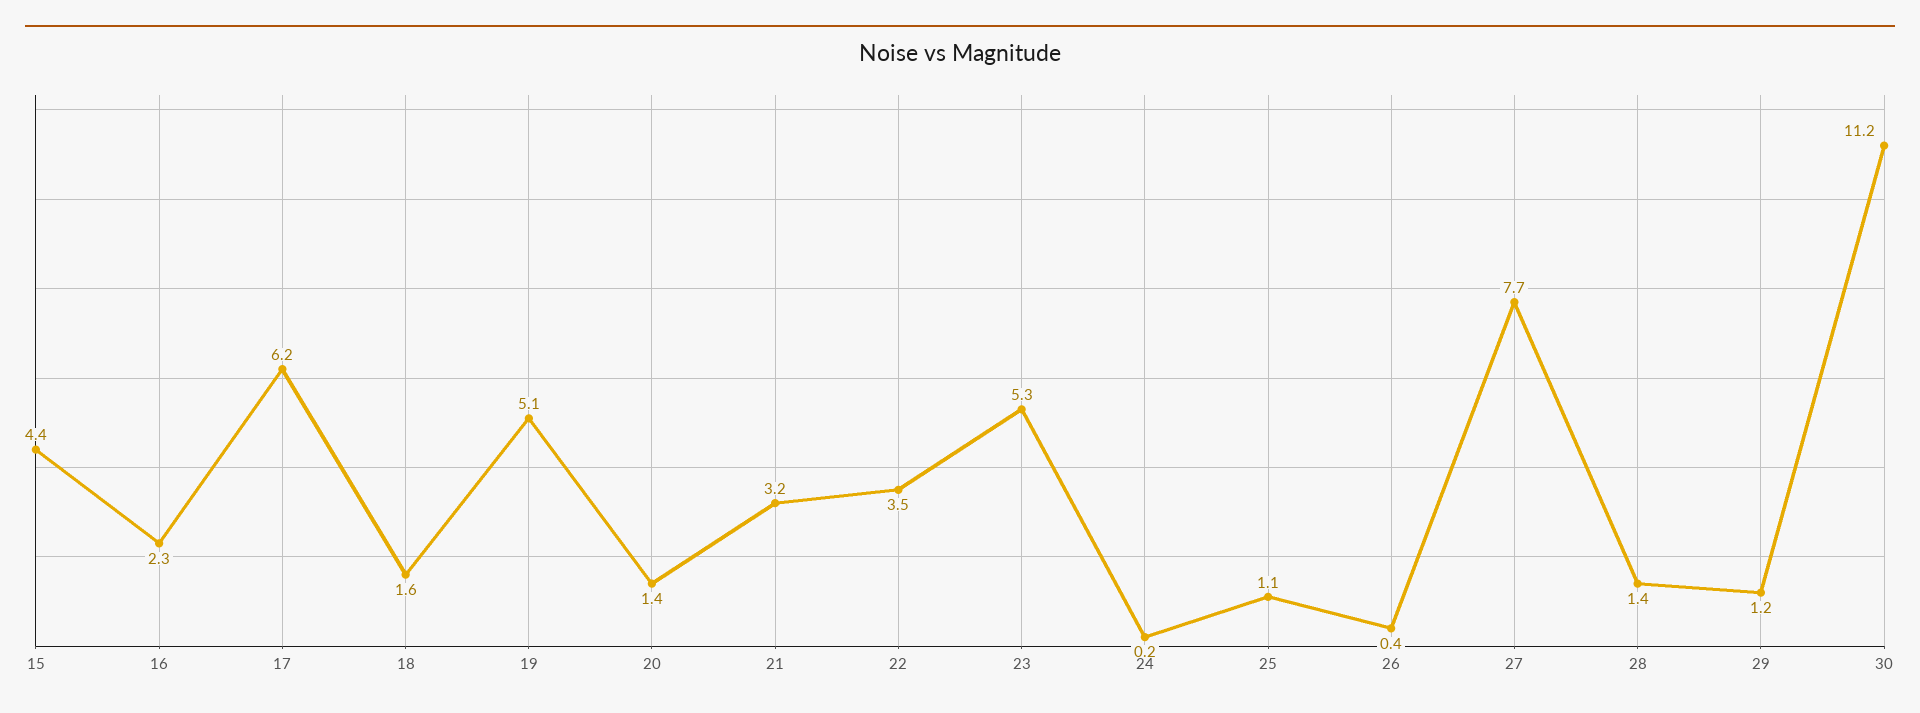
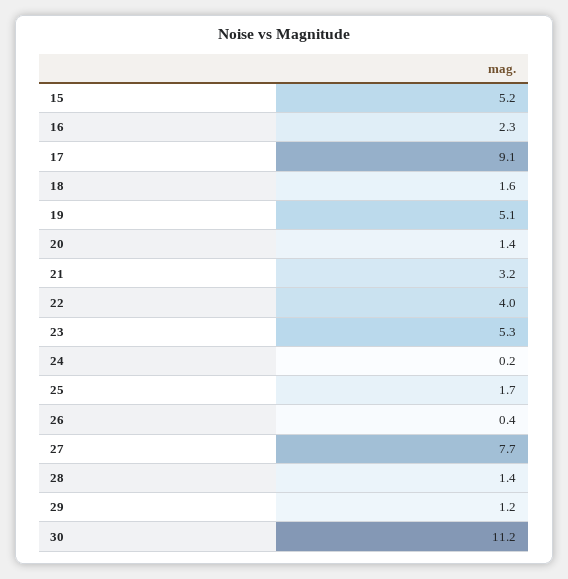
15: 4.4 -> 5.2
17: 6.2 -> 9.1
22: 3.5 -> 4
25: 1.1 -> 1.7

